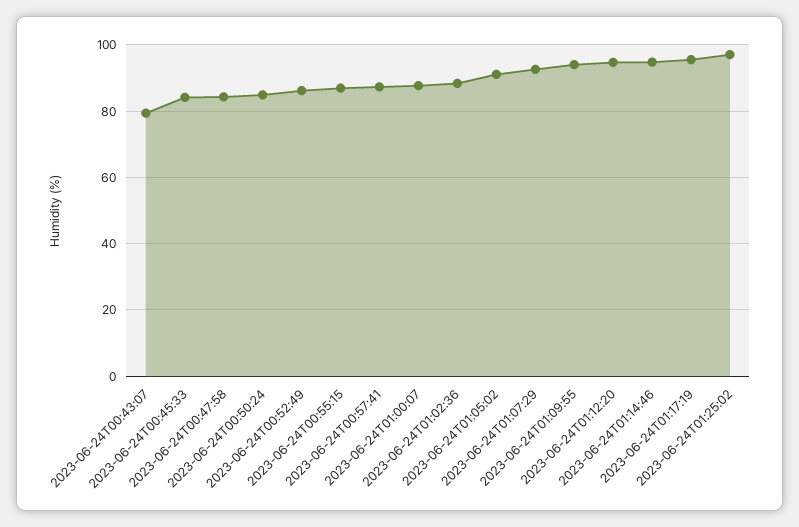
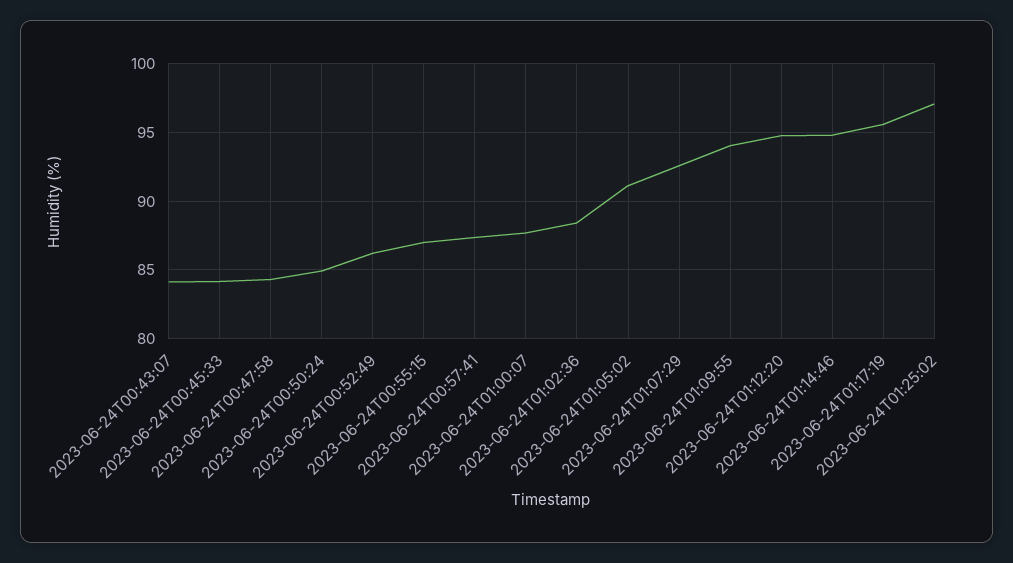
2023-06-24T00:43:07: 80 -> 84

